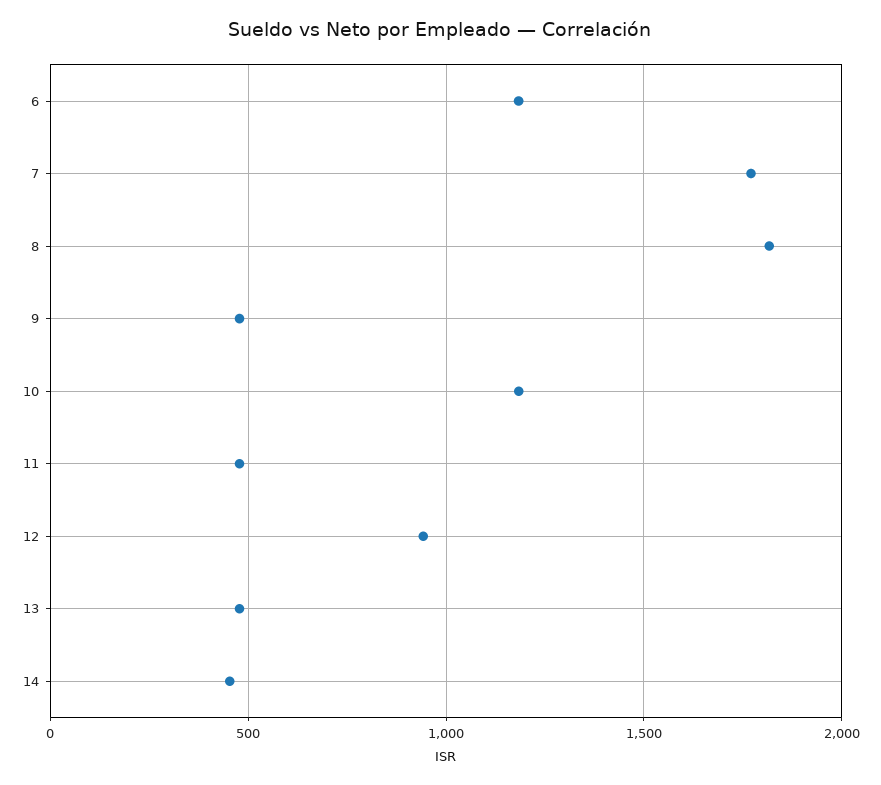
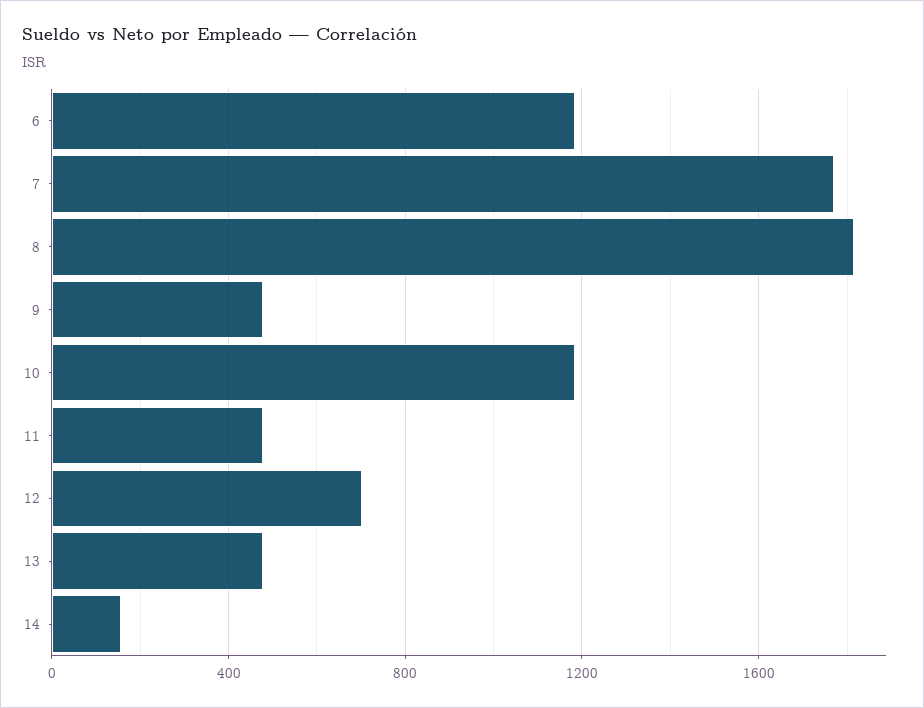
12: 950 -> 700
14: 450 -> 150

